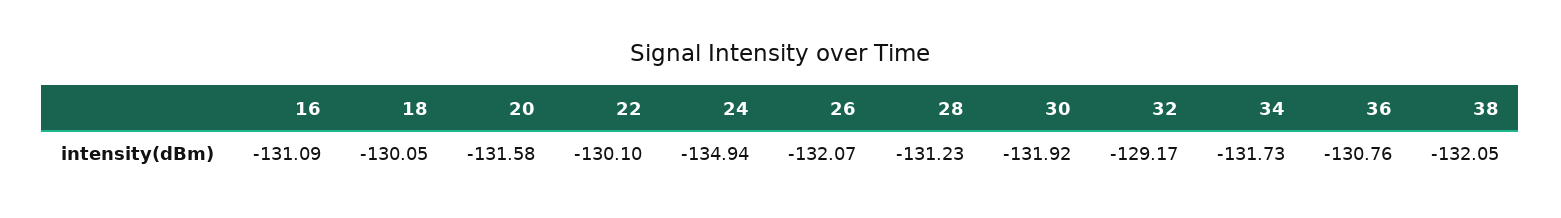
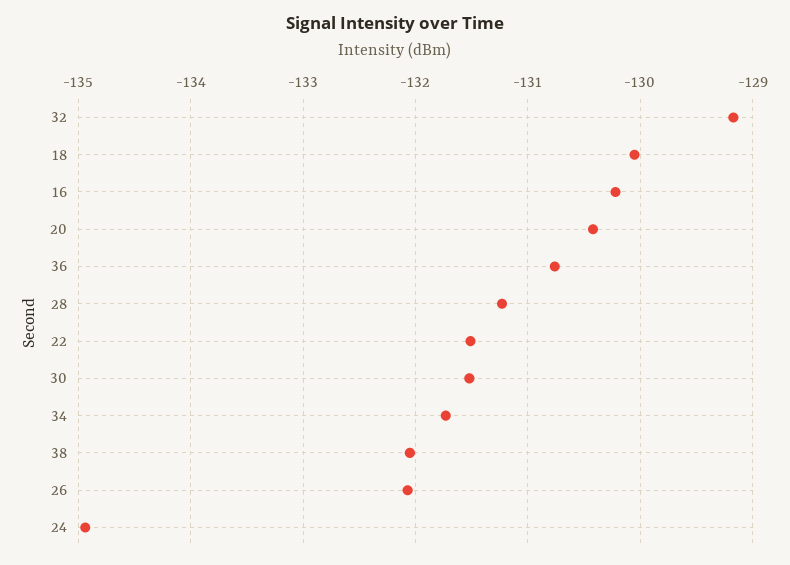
16: -131.09 -> -130.2
20: -131.58 -> -130.4
22: -130.1 -> -131.5
30: -131.92 -> -131.5

